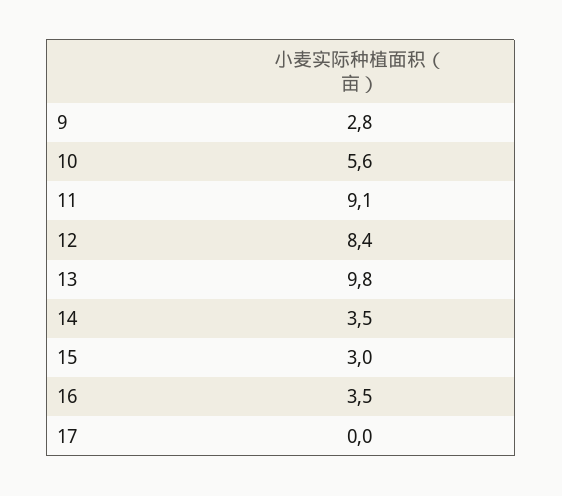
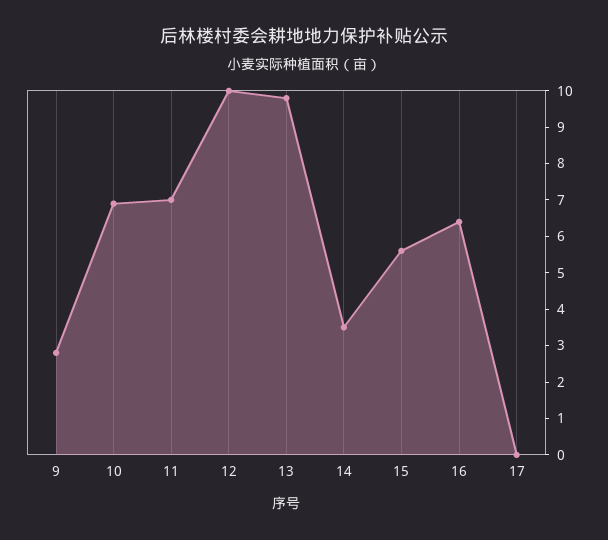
10: 5.6 -> 7
11: 9.1 -> 7
12: 8.4 -> 10
15: 3 -> 5.5
16: 3.5 -> 6.5

